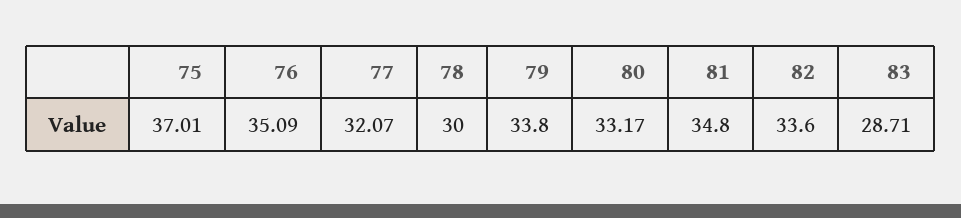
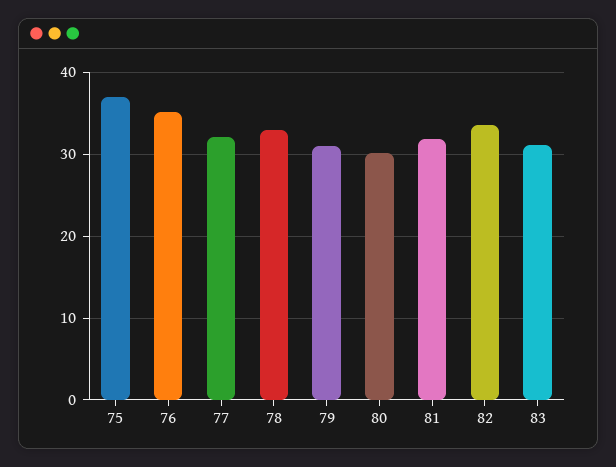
78: 30 -> 33
79: 33.8 -> 31
80: 33.17 -> 30
81: 34.8 -> 32
83: 28.71 -> 31

